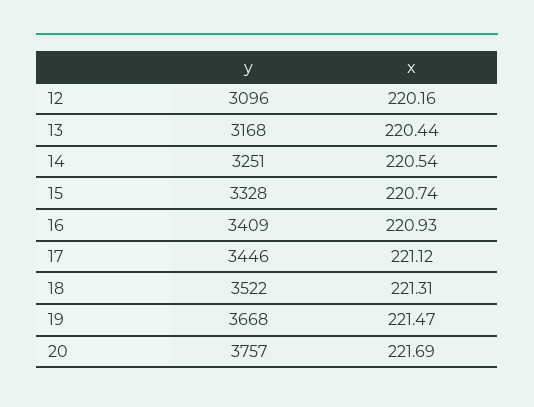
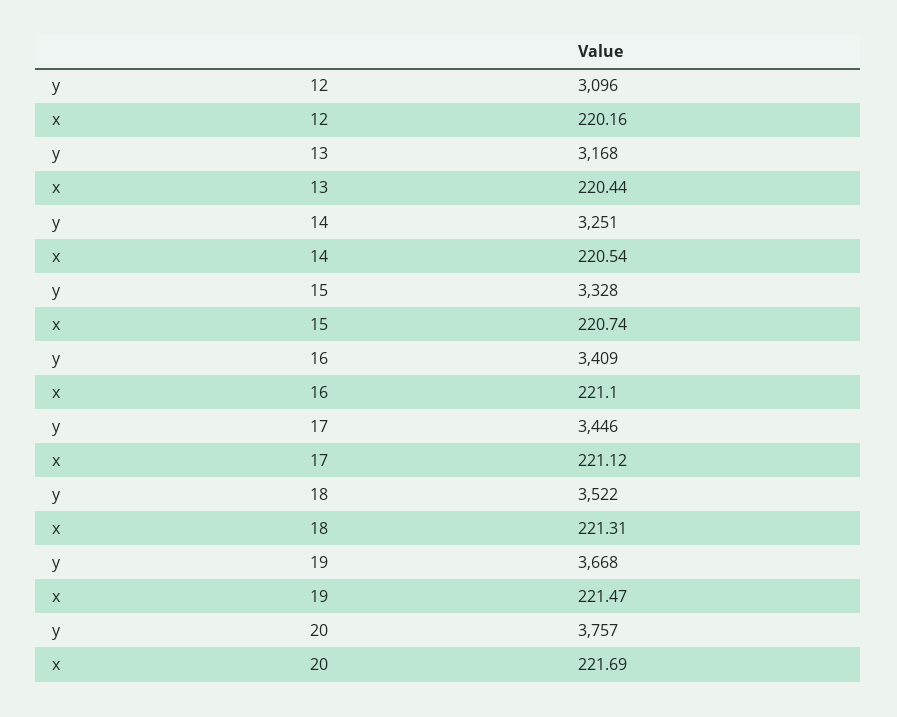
x, 16: 220.93 -> 221.1

